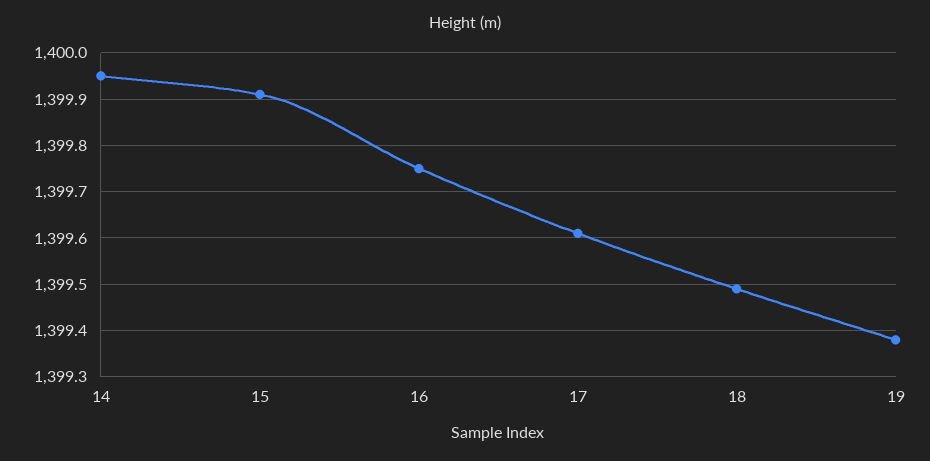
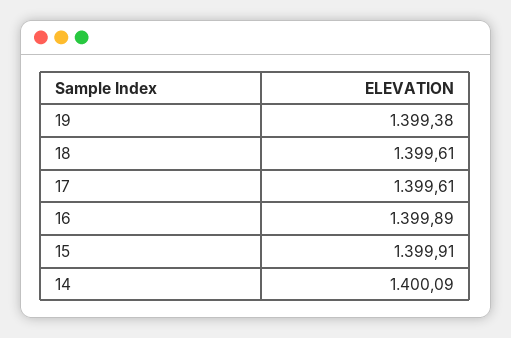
14: 1399.95 -> 1400.09
16: 1399.75 -> 1399.89
18: 1399.5 -> 1399.61

